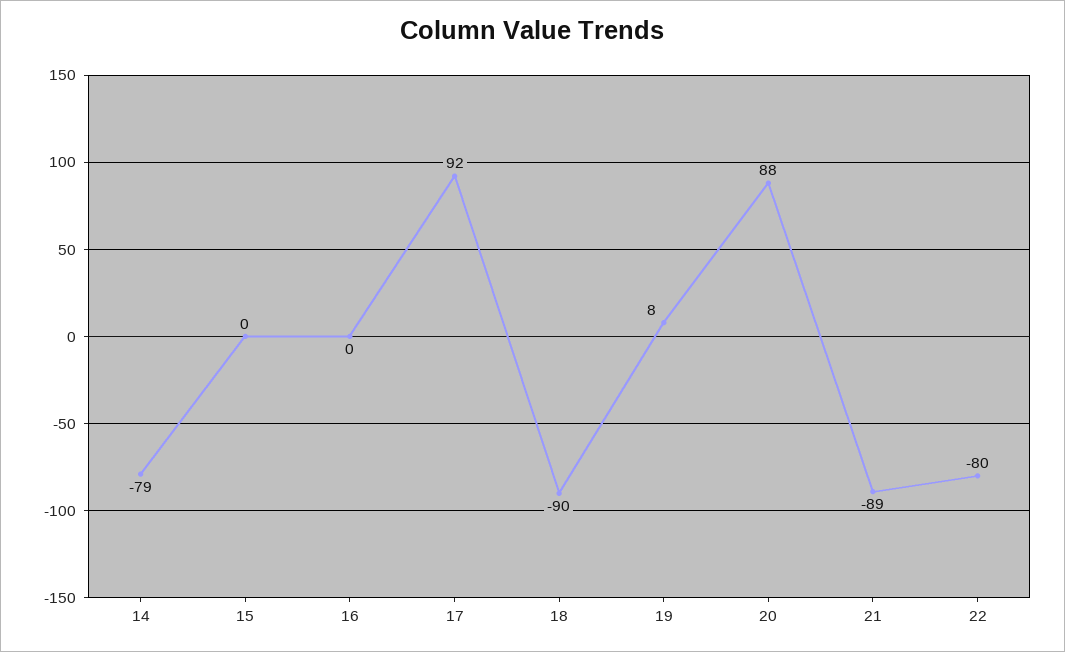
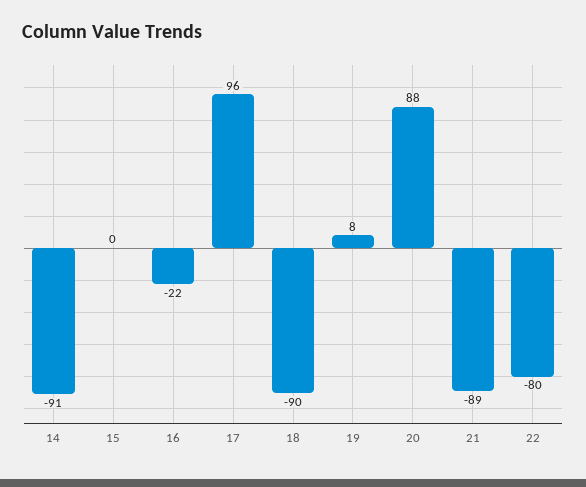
14: -79 -> -91
16: 0 -> -22
17: 92 -> 96

